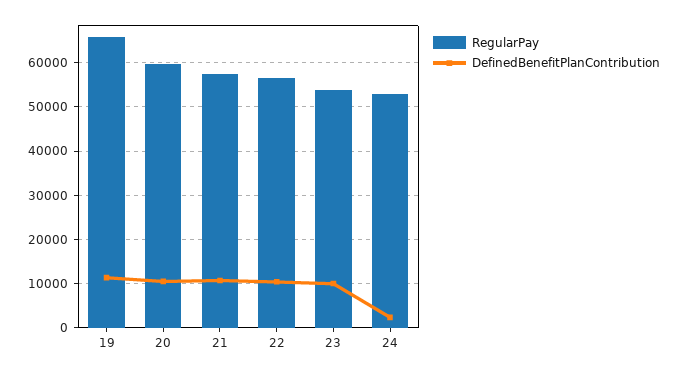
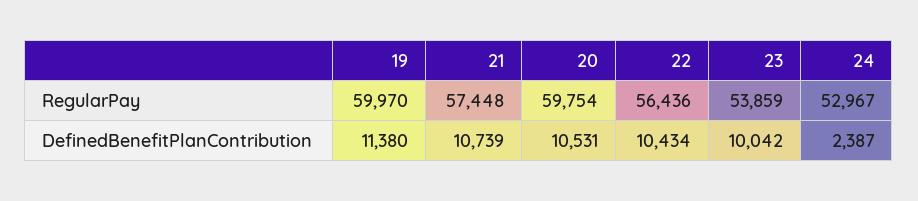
RegularPay, 19: 66000 -> 59970

